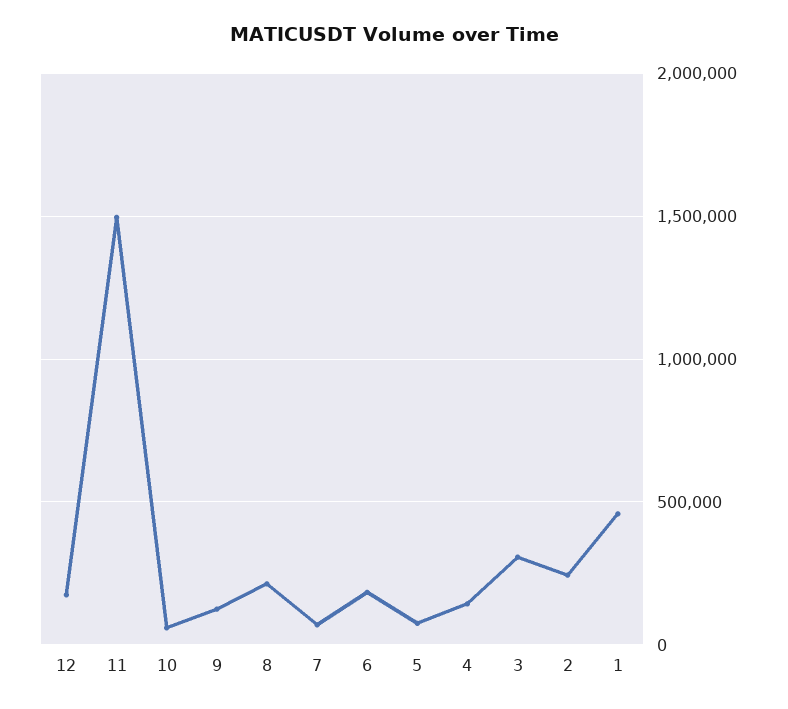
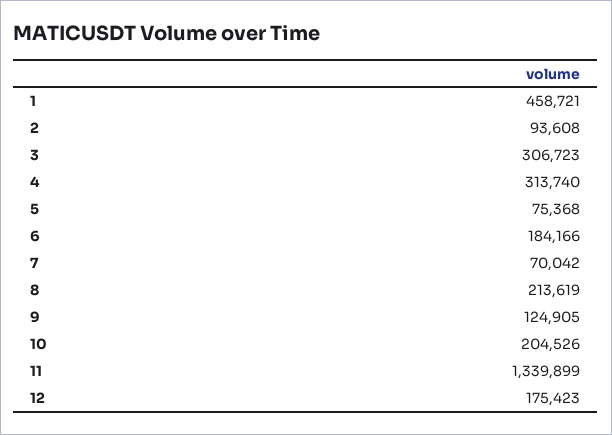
11: 1500000 -> 1339899
10: 50000 -> 204526
4: 150000 -> 313740
2: 250000 -> 93608

